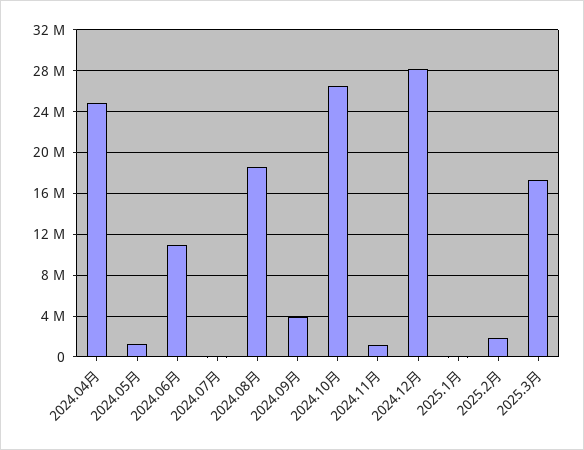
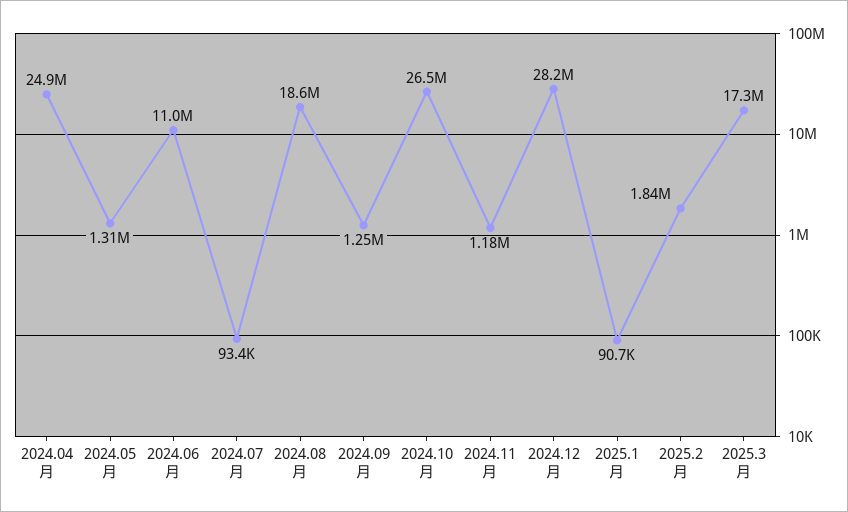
2024.09月: 4000000 -> 1250000

